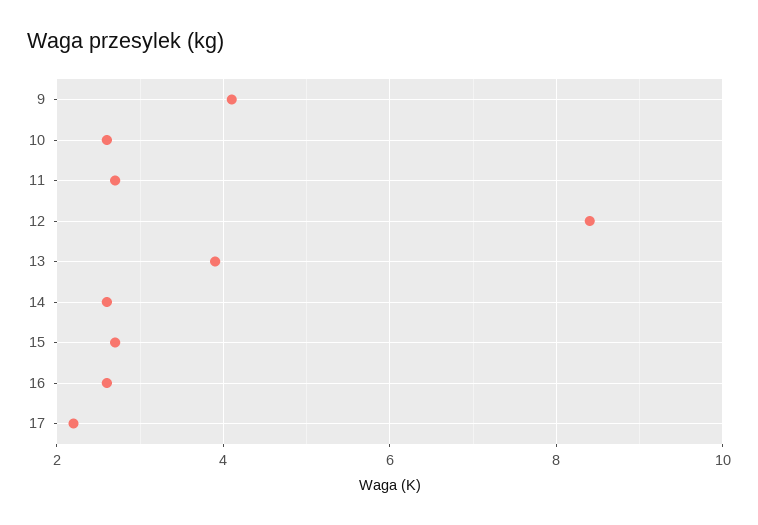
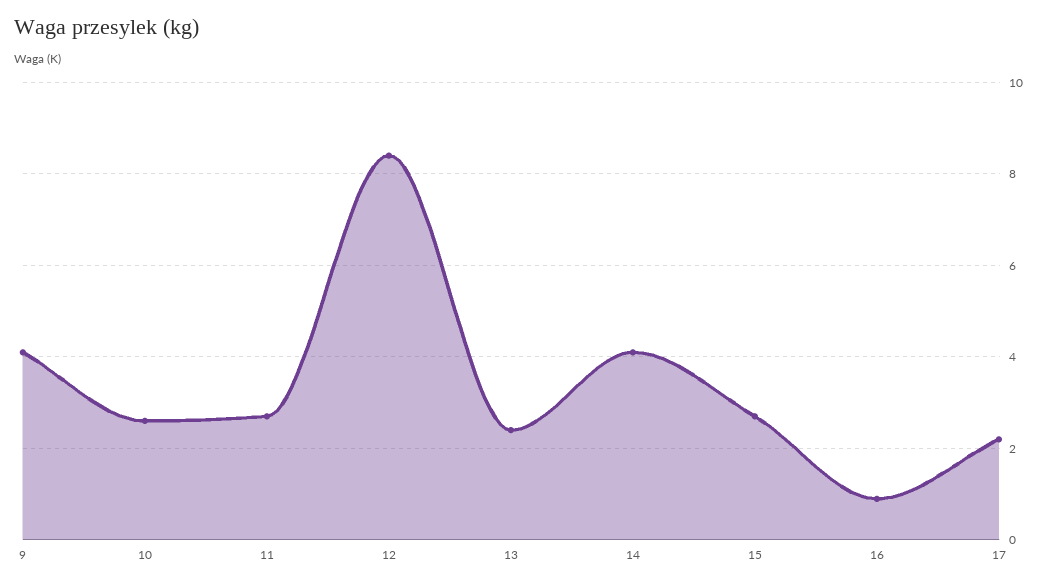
13: 4 -> 2.5
14: 2.5 -> 4
16: 2.5 -> 1

